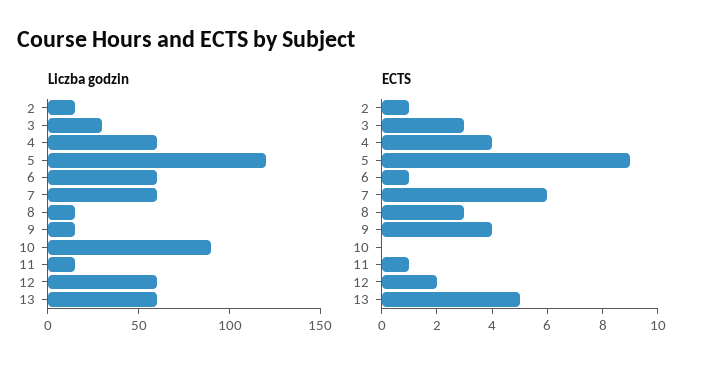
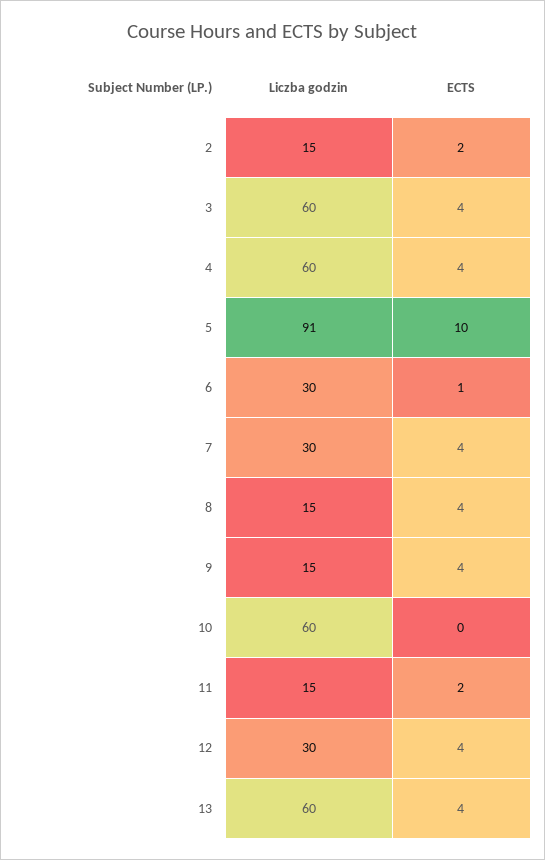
Liczba godzin, 3: 30 -> 60
Liczba godzin, 5: 120 -> 91
Liczba godzin, 6: 60 -> 30
Liczba godzin, 7: 60 -> 30
Liczba godzin, 10: 90 -> 60
Liczba godzin, 12: 60 -> 30
ECTS, 2: 1 -> 2
ECTS, 3: 3 -> 4
ECTS, 5: 9 -> 10
ECTS, 7: 6 -> 4
ECTS, 8: 3 -> 4
ECTS, 11: 1 -> 2
ECTS, 12: 2 -> 4
ECTS, 13: 5 -> 4

